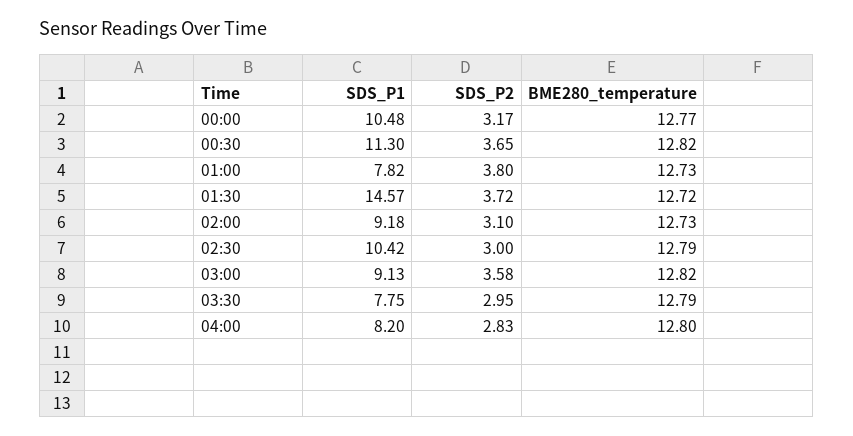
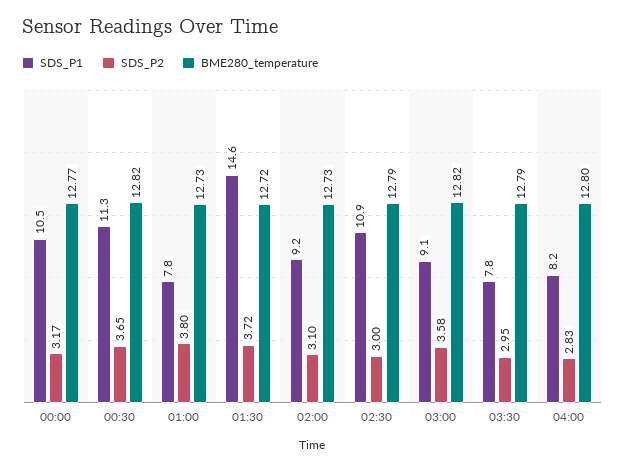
SDS_P1, 02:30: 10.42 -> 10.9

